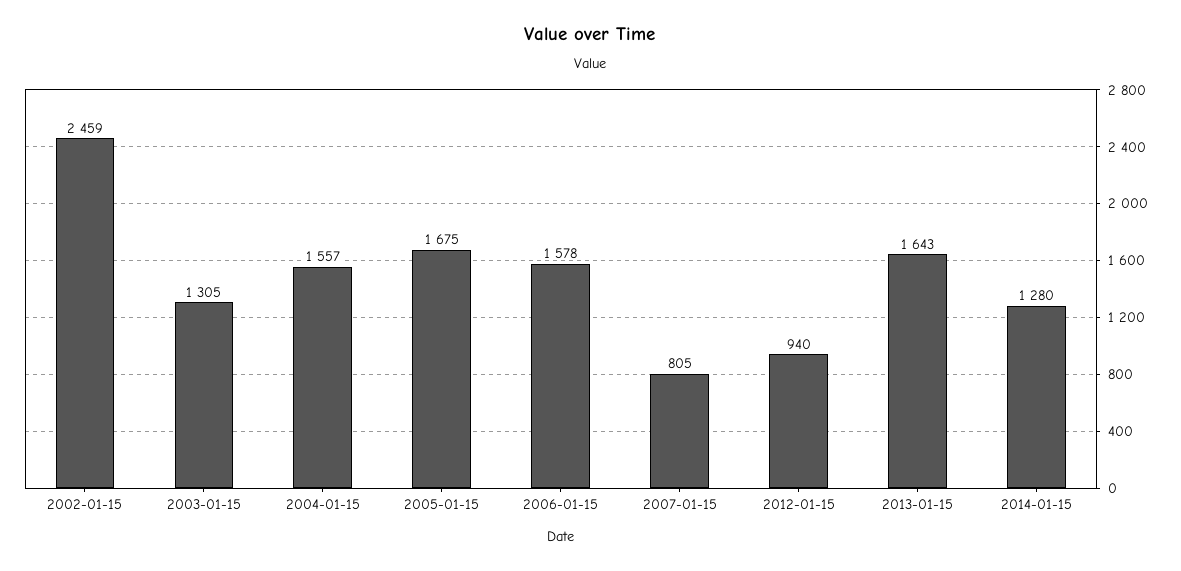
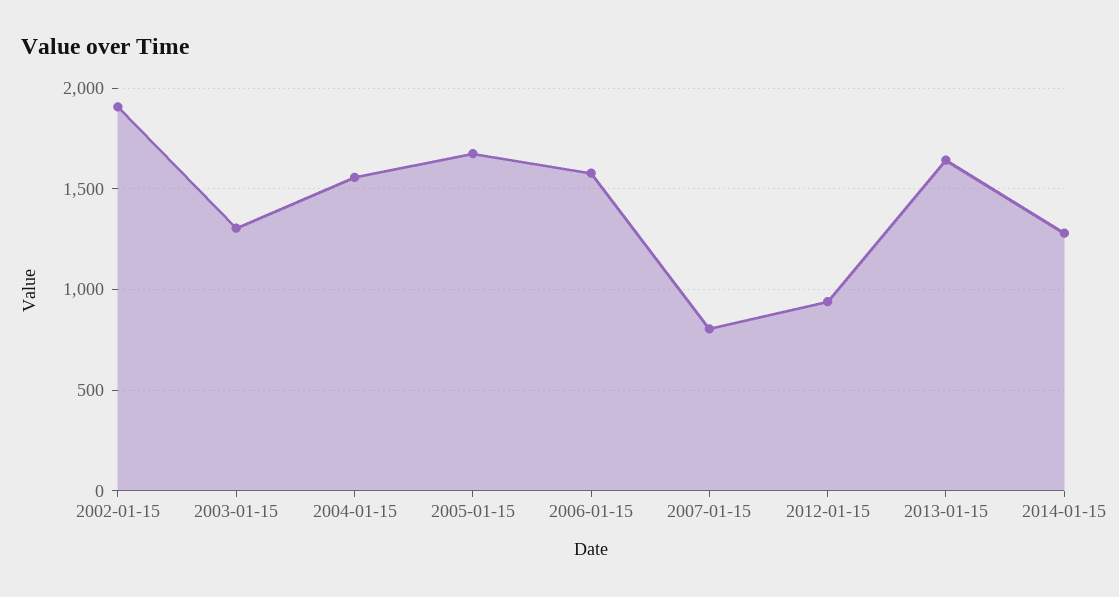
2002-01-15: 2459 -> 1900

